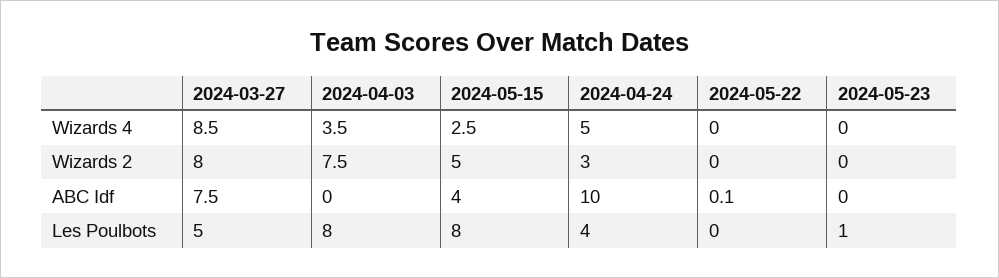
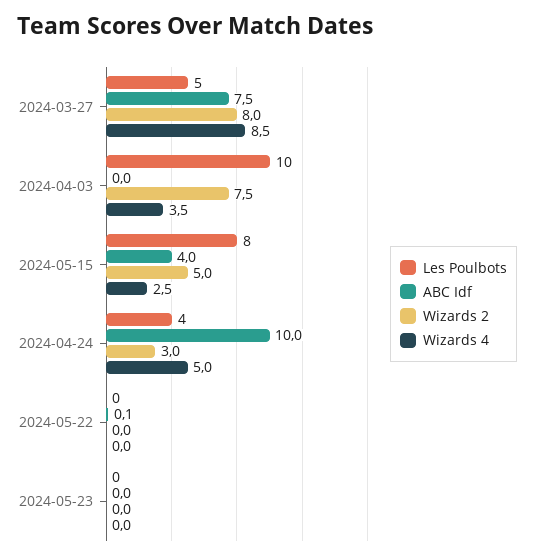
Les Poulbots, 2024-04-03: 8 -> 10
Les Poulbots, 2024-05-23: 1 -> 0

